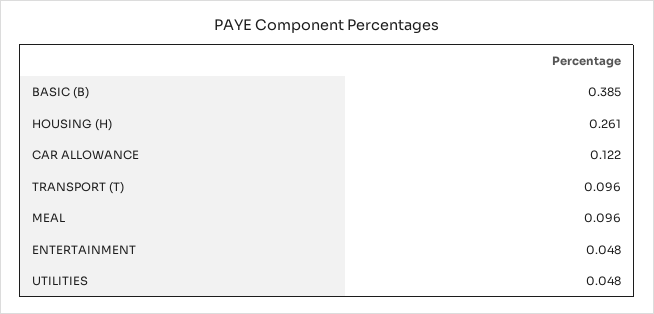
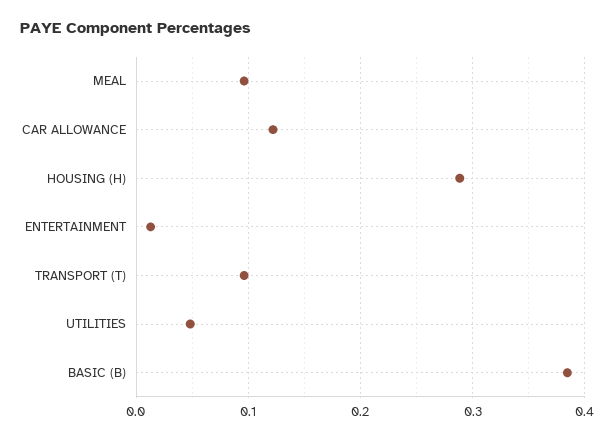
HOUSING (H): 0.261 -> 0.29
ENTERTAINMENT: 0.048 -> 0.01

